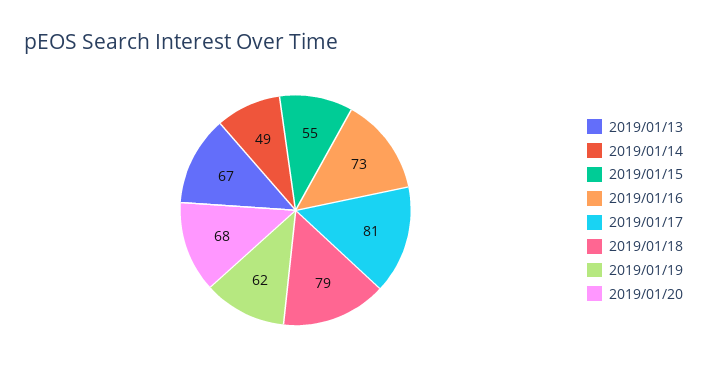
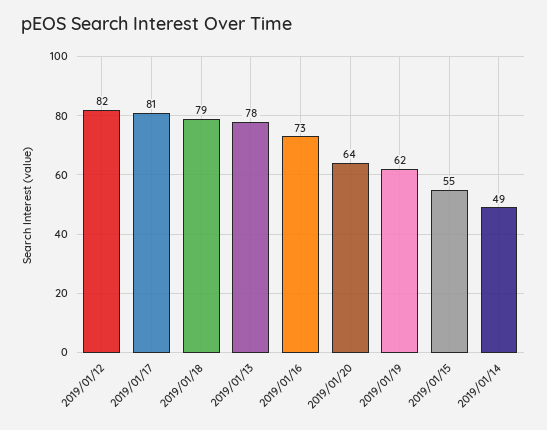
2019/01/13: 67 -> 78
2019/01/20: 68 -> 64
2019/01/12: none -> 82

